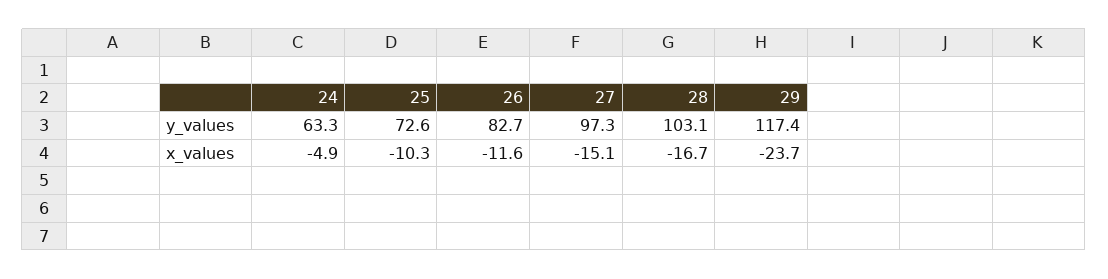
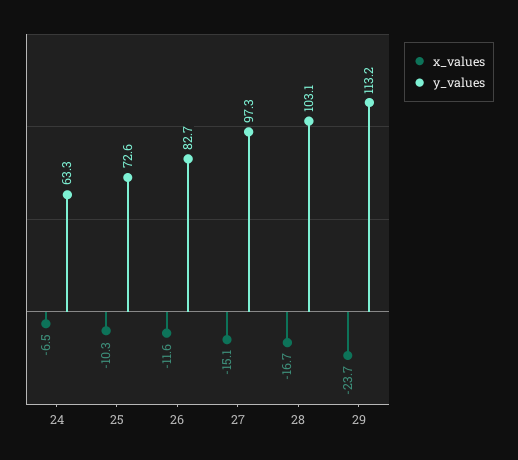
y_values, 29: 117.4 -> 113.2
x_values, 24: -4.9 -> -6.5

